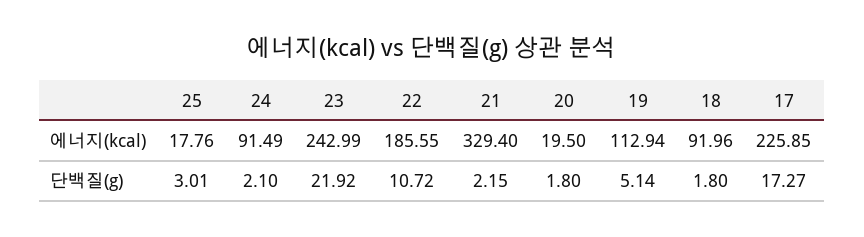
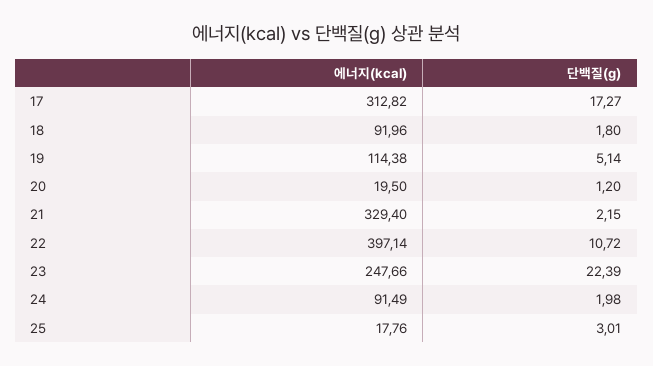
23, 에너지(kcal): 242.99 -> 247.66
22, 에너지(kcal): 185.55 -> 397.14
19, 에너지(kcal): 112.94 -> 114.38
17, 에너지(kcal): 225.85 -> 312.82
24, 단백질(g): 2.1 -> 1.98
23, 단백질(g): 21.92 -> 22.39
20, 단백질(g): 1.8 -> 1.2

